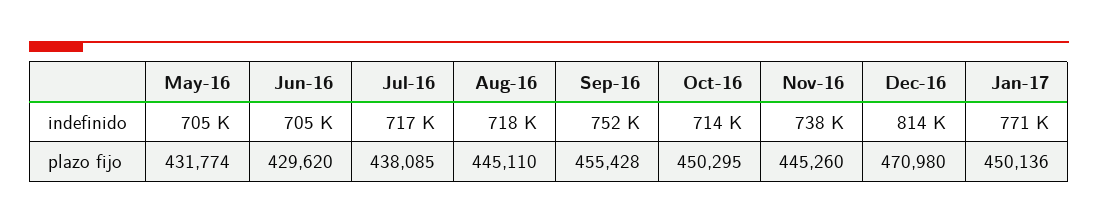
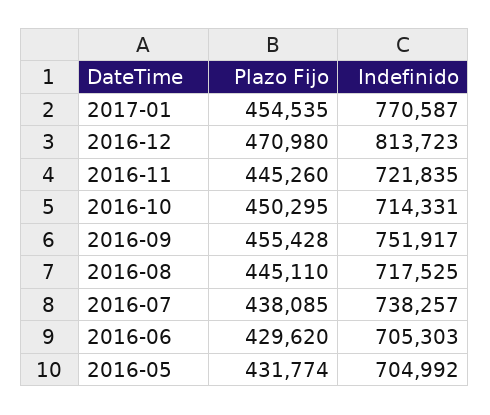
Jul-16, indefinido: 717000 -> 738257
Nov-16, indefinido: 738000 -> 721835
Jan-17, plazo fijo: 450136 -> 454535

